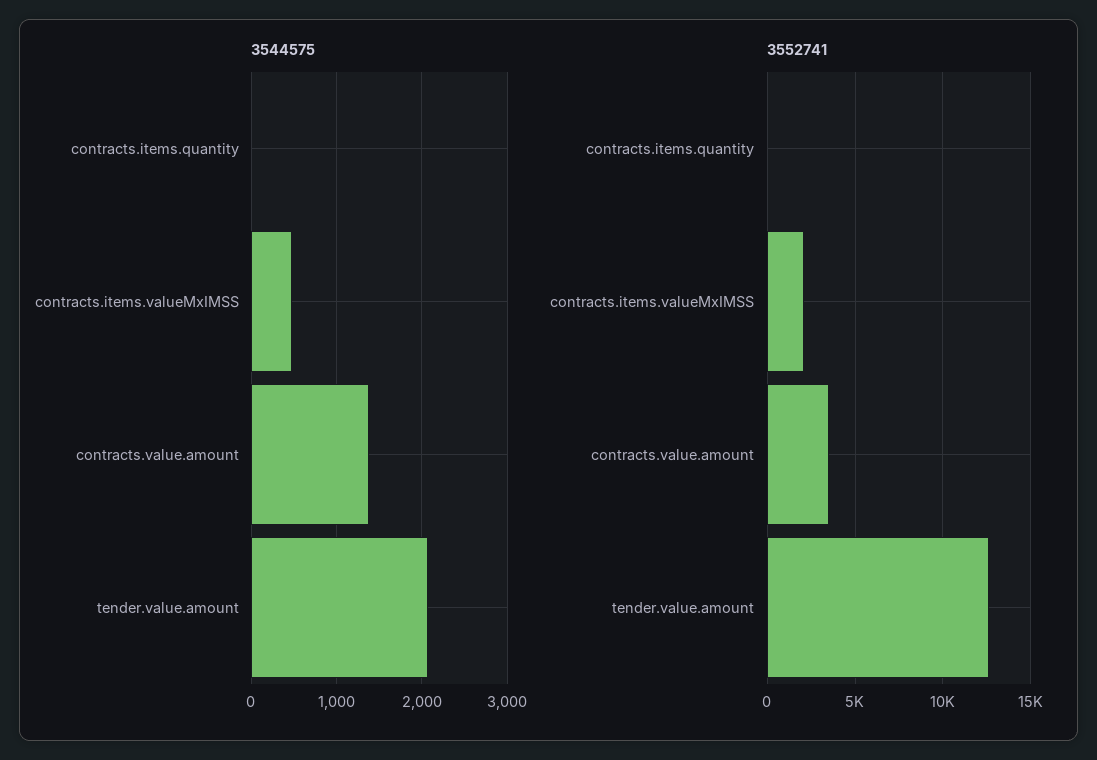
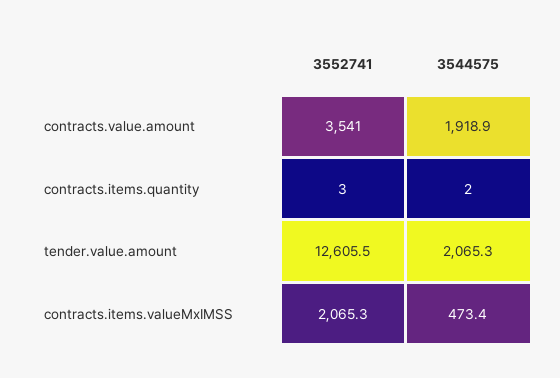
3544575, contracts.value.amount: 1400 -> 1918.9

